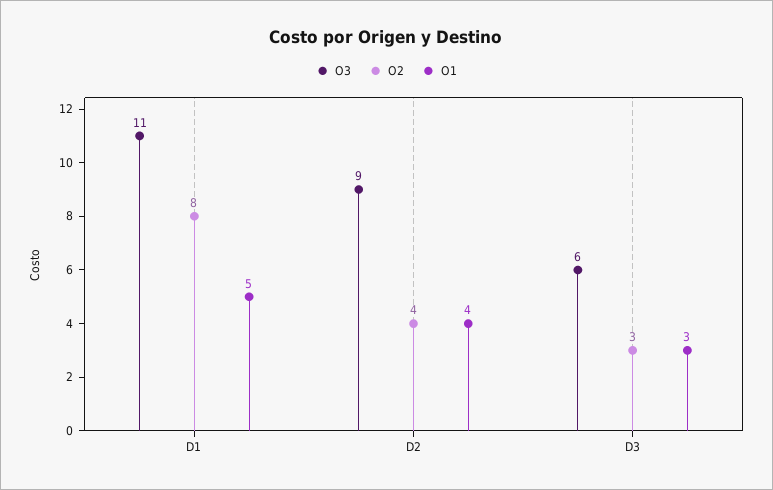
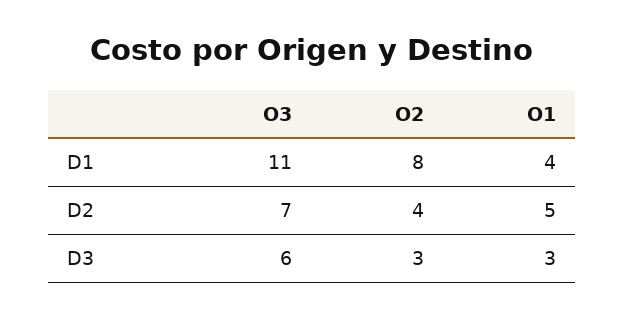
O1, D1: 5 -> 4
O3, D2: 9 -> 7
O1, D2: 4 -> 5

